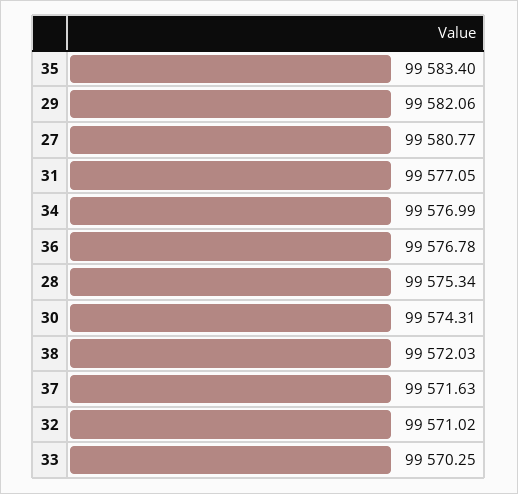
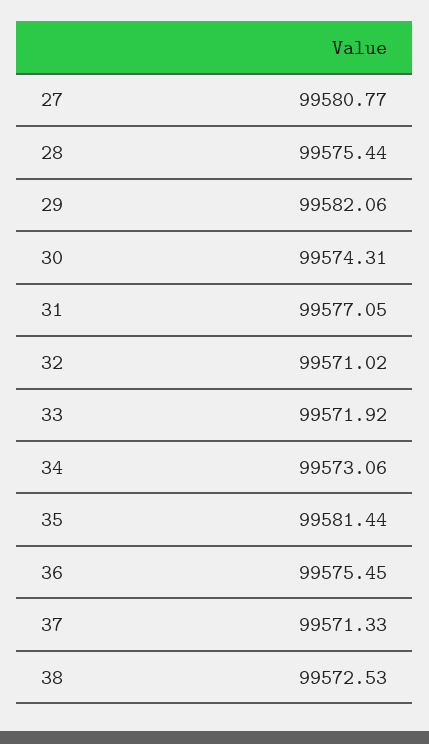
35: 99583.4 -> 99581.44
34: 99576.99 -> 99573.06
36: 99576.78 -> 99575.45
28: 99575.34 -> 99575.44
38: 99572.03 -> 99572.53
37: 99571.63 -> 99571.33
33: 99570.25 -> 99571.92

